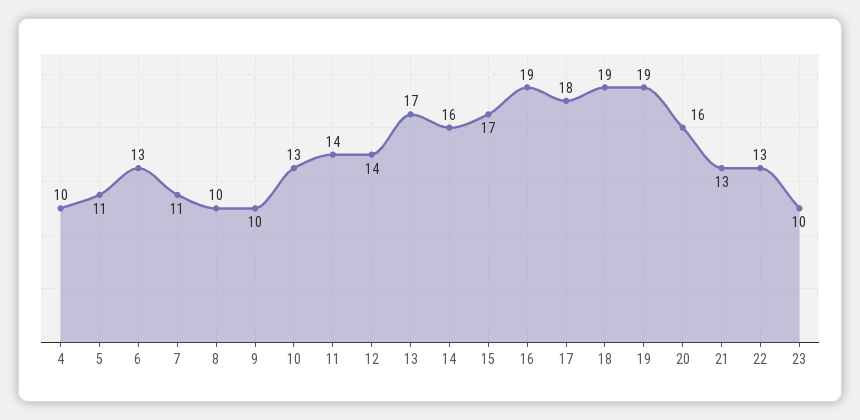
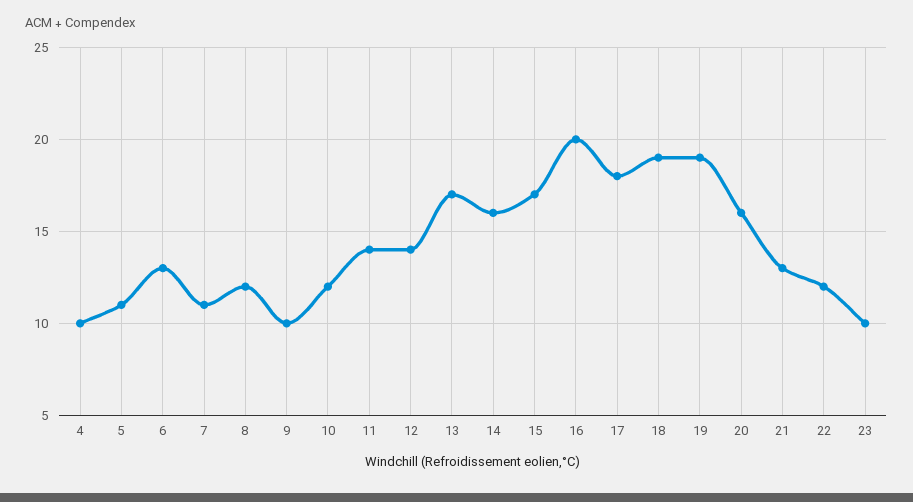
8: 10 -> 12
10: 13 -> 12
16: 19 -> 20
22: 13 -> 12

